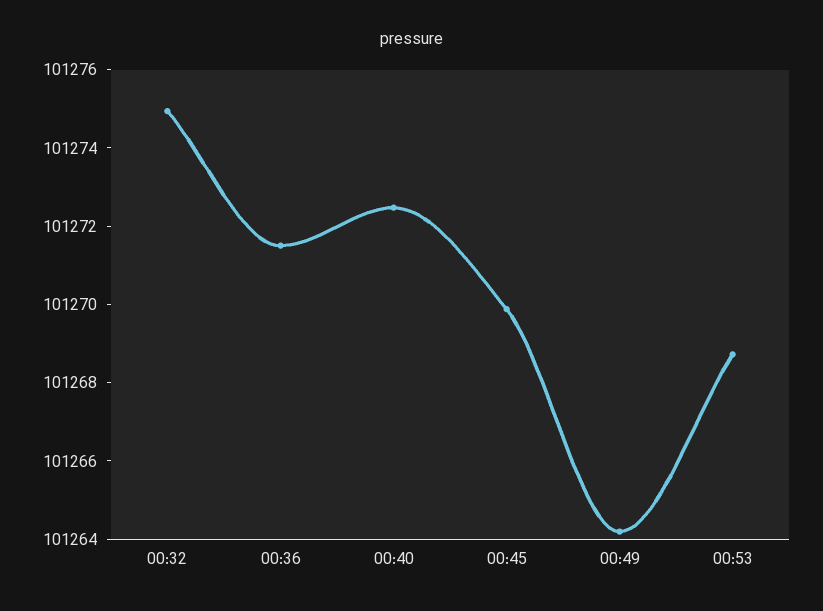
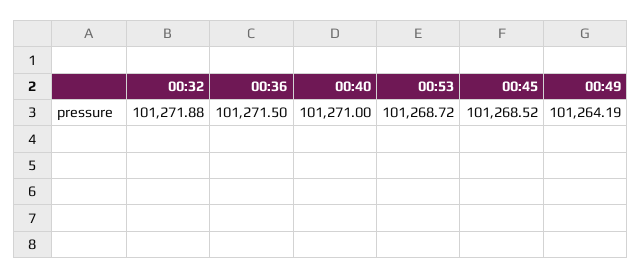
00:32: 101275 -> 101271.88
00:40: 101272.5 -> 101271
00:45: 101270 -> 101268.52

